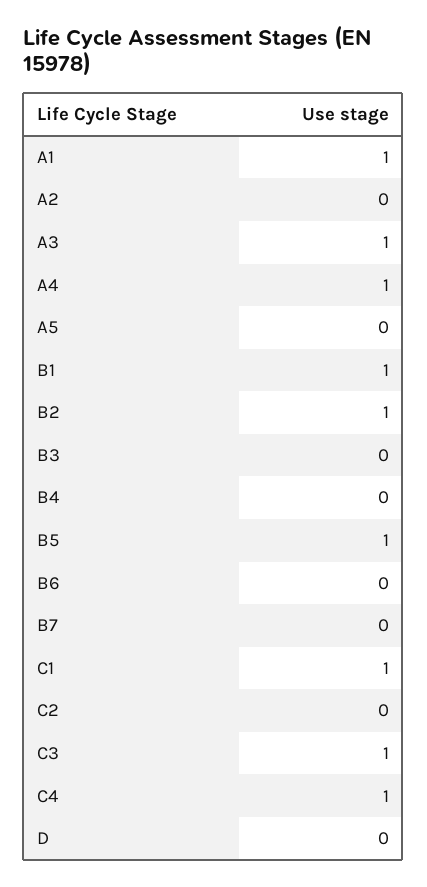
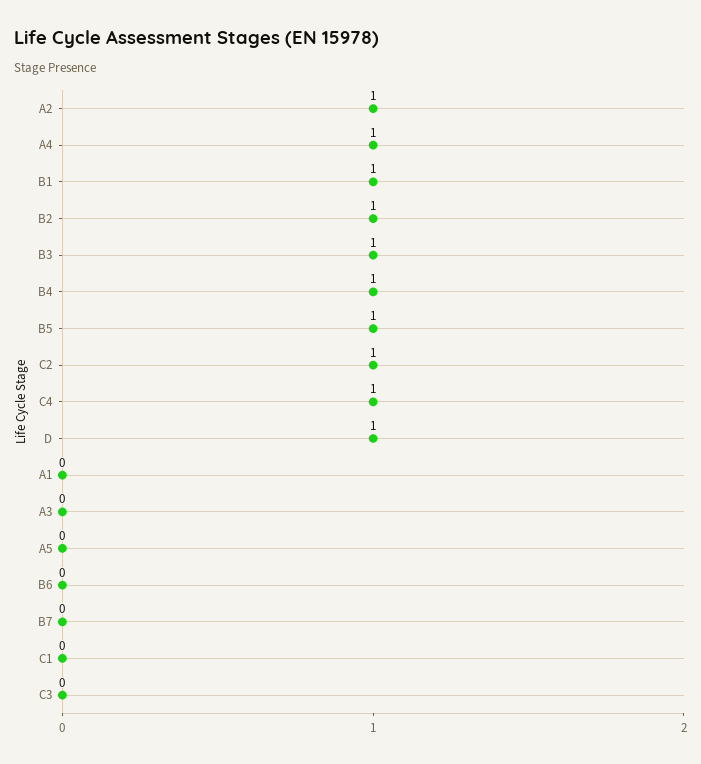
A1: 1 -> 0
A2: 0 -> 1
A3: 1 -> 0
B3: 0 -> 1
B4: 0 -> 1
C1: 1 -> 0
C2: 0 -> 1
C3: 1 -> 0
D: 0 -> 1

